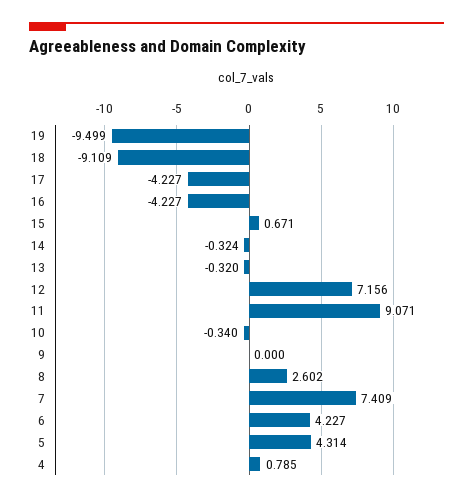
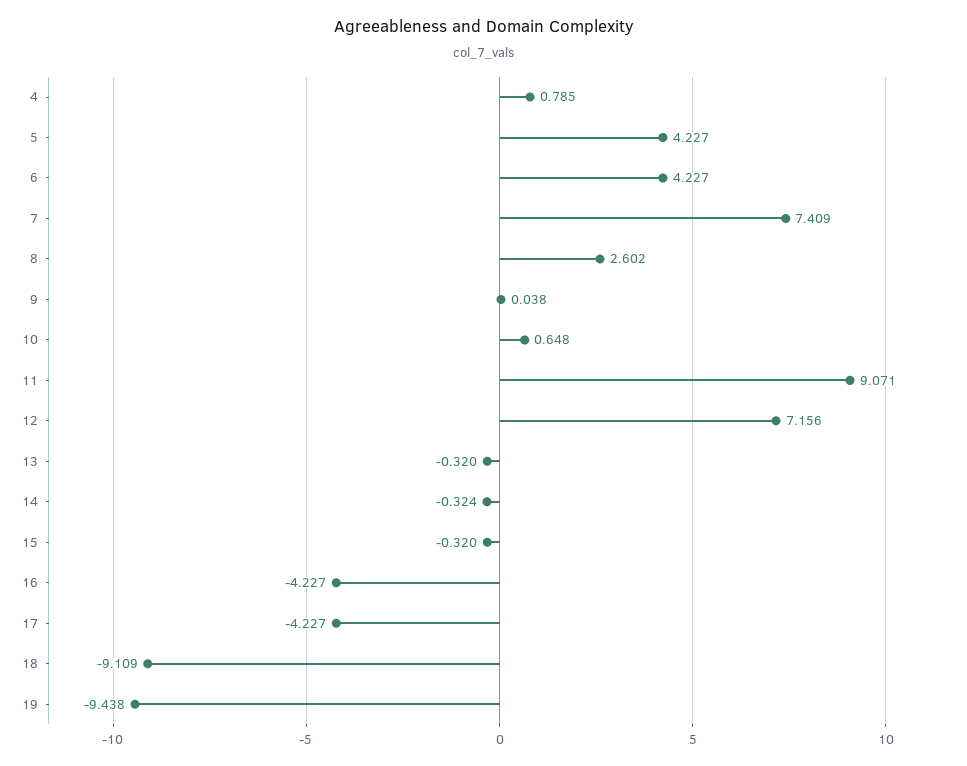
19: -9.499 -> -9.438
15: 0.671 -> -0.32
10: -0.34 -> 0.648
9: 0 -> 0.038
5: 4.314 -> 4.227

